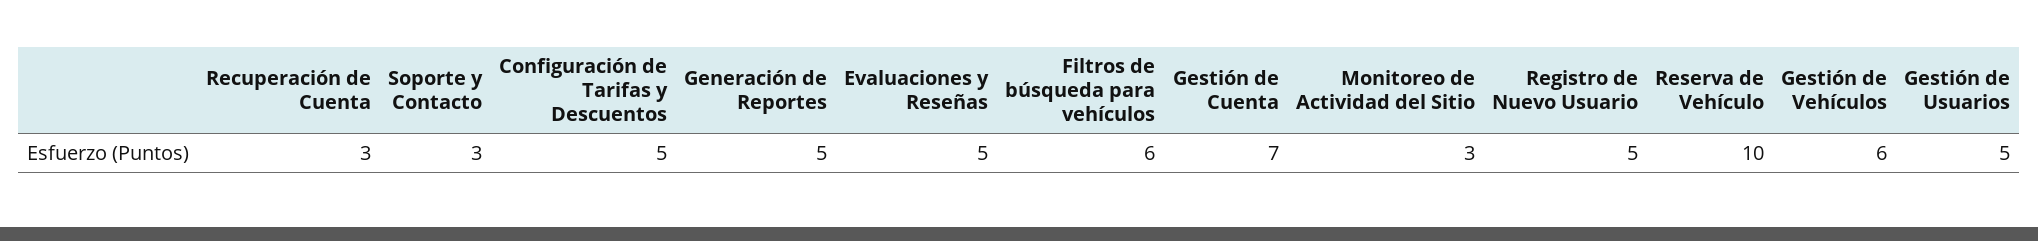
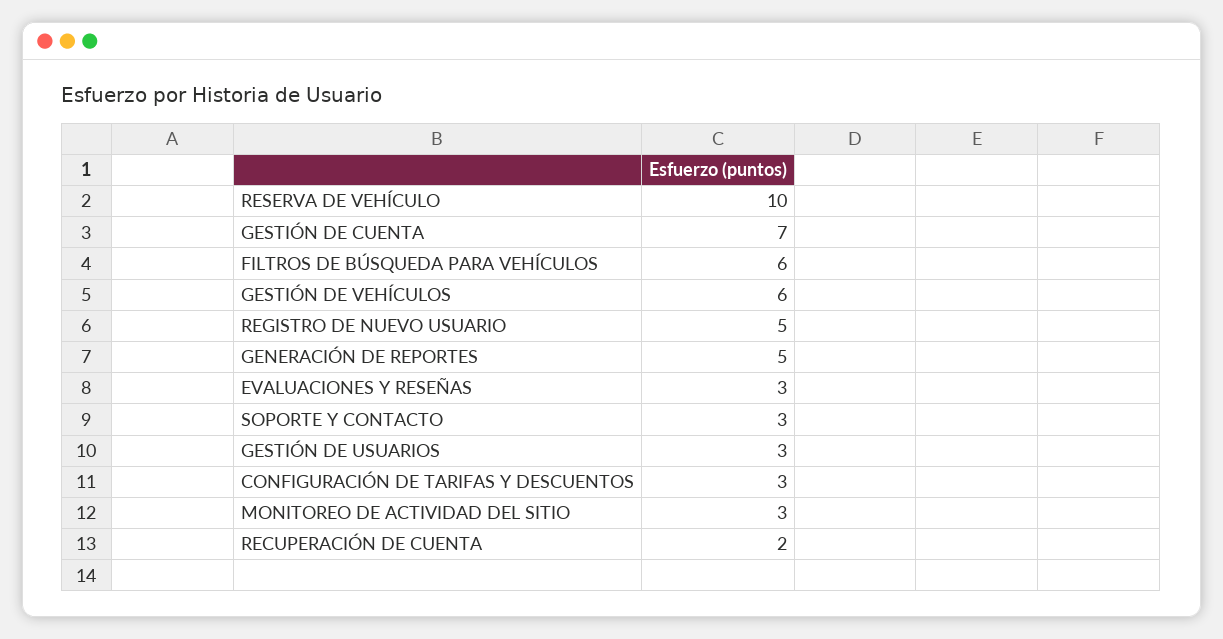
Recuperación de Cuenta: 3 -> 2
Configuración de Tarifas y Descuentos: 5 -> 3
Evaluaciones y Reseñas: 5 -> 3
Gestión de Usuarios: 5 -> 3

